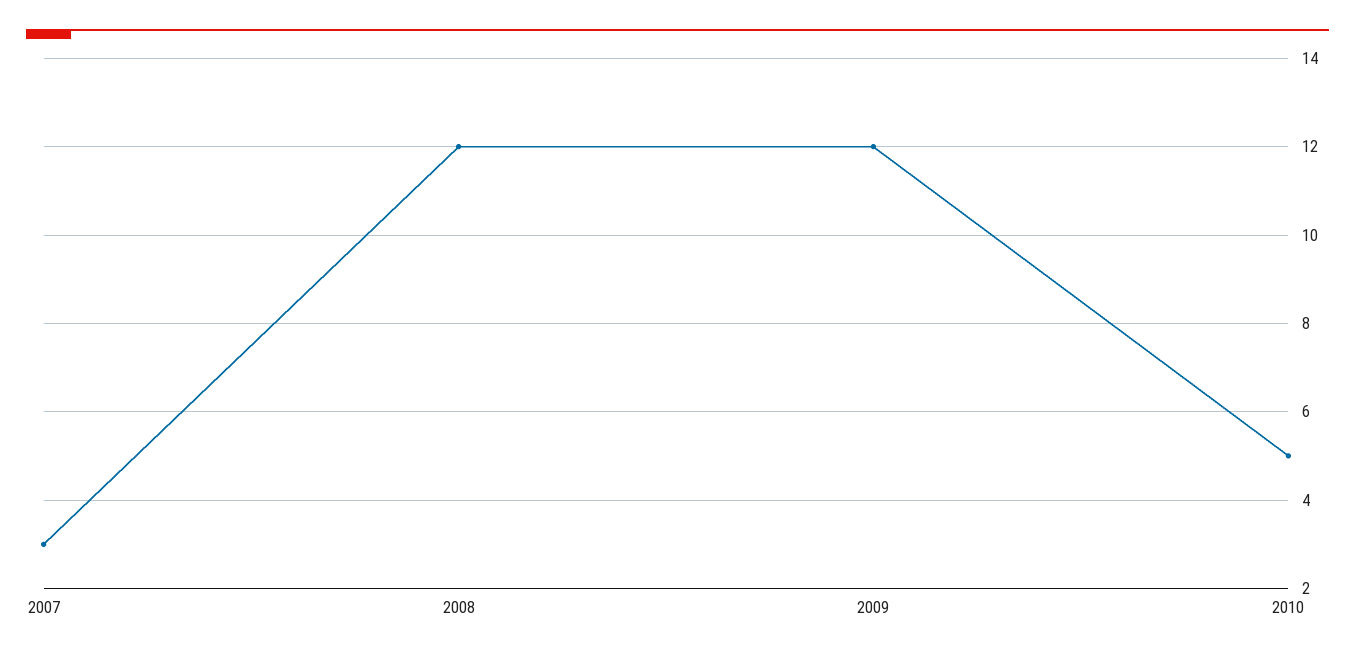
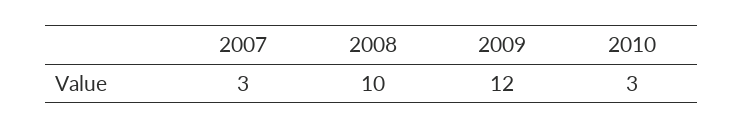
2008: 12 -> 10
2010: 5 -> 3

